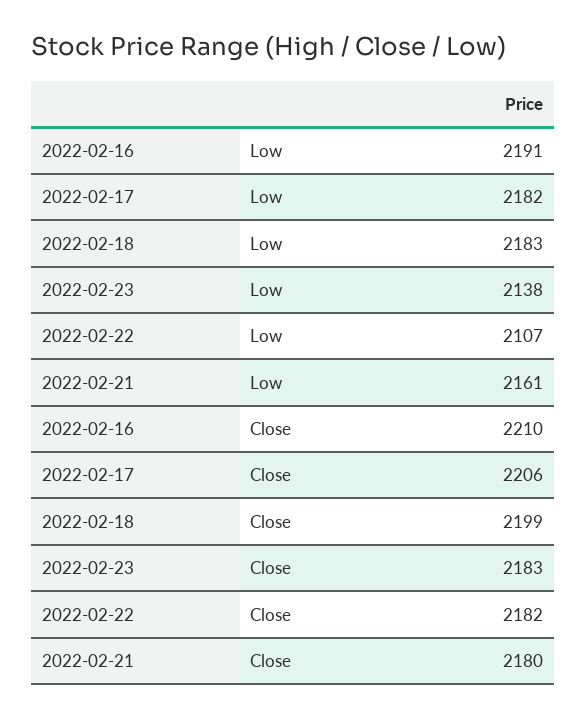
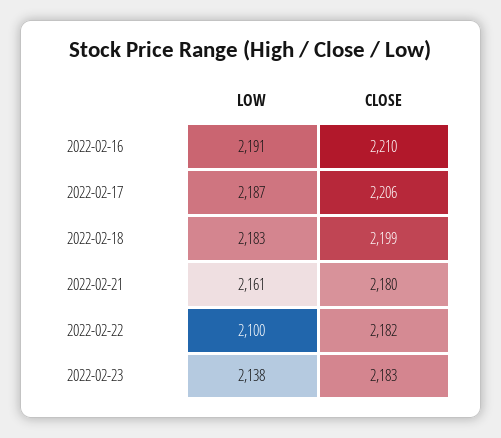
2022-02-17, Low: 2182 -> 2187
2022-02-22, Low: 2107 -> 2100

